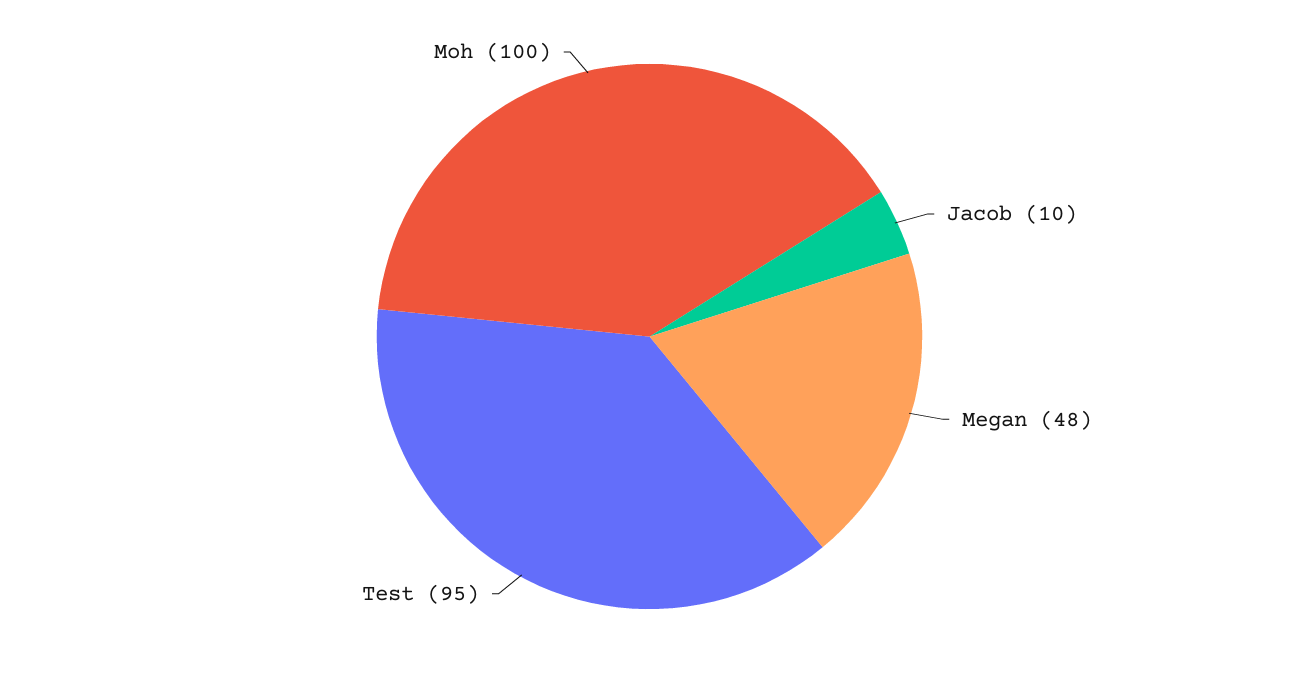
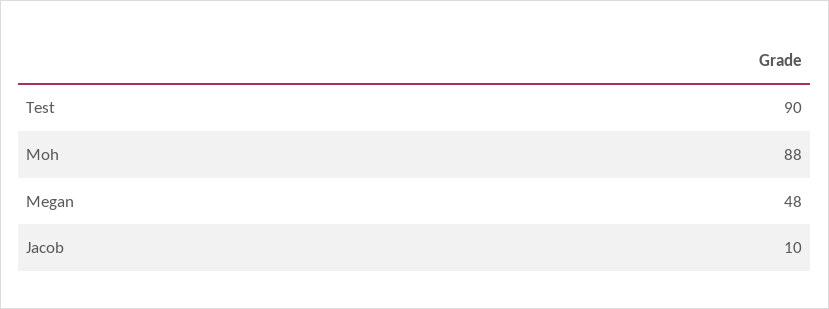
Test: 95 -> 90
Moh: 100 -> 88

